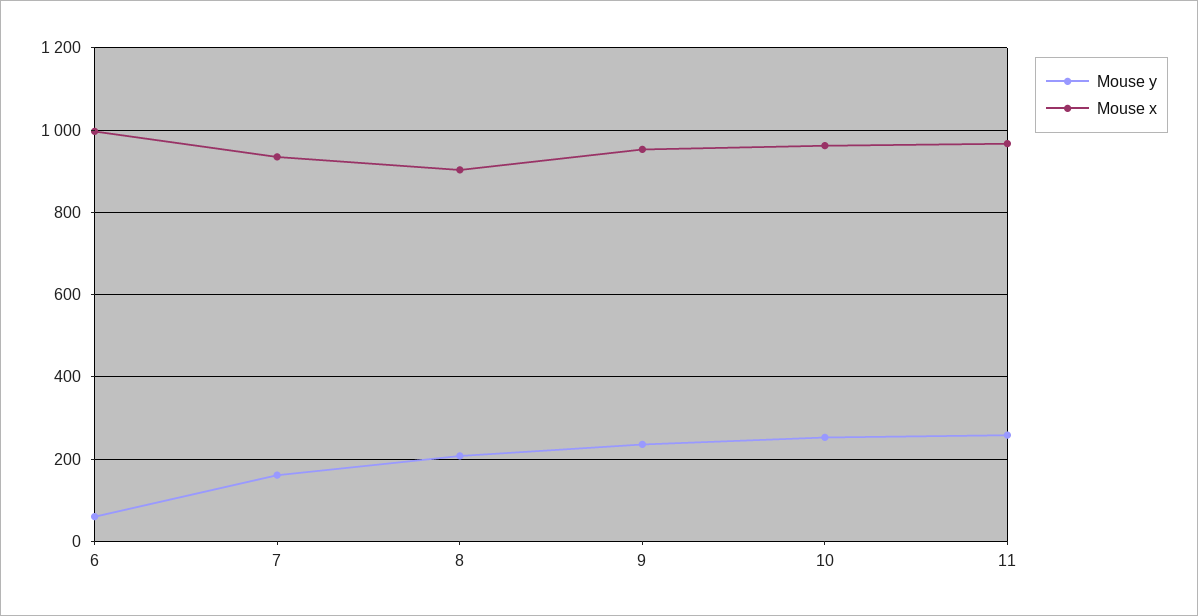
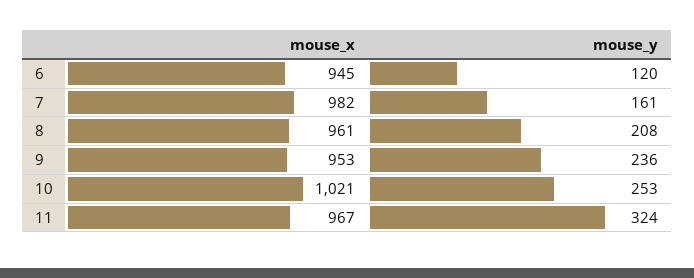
Mouse y, 6: 60 -> 120
Mouse x, 6: 1000 -> 945
Mouse x, 7: 940 -> 982
Mouse x, 8: 900 -> 961
Mouse x, 10: 960 -> 1021
Mouse y, 11: 260 -> 324

